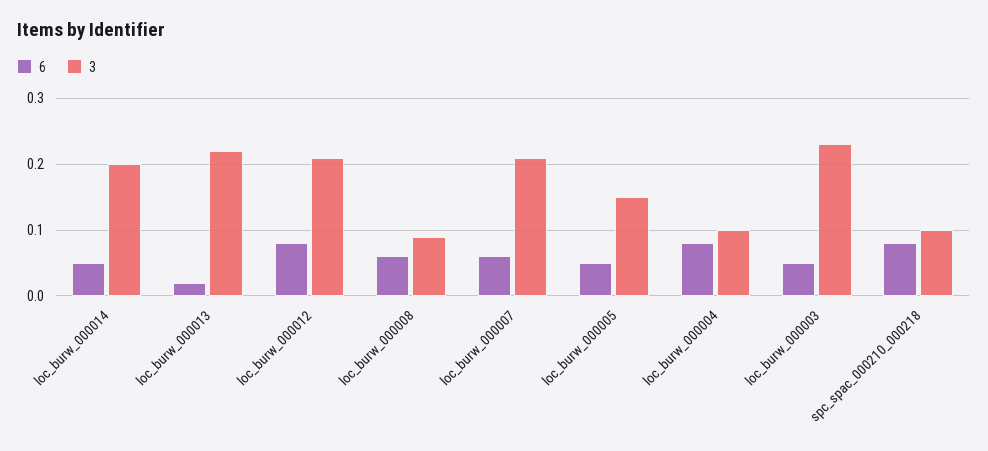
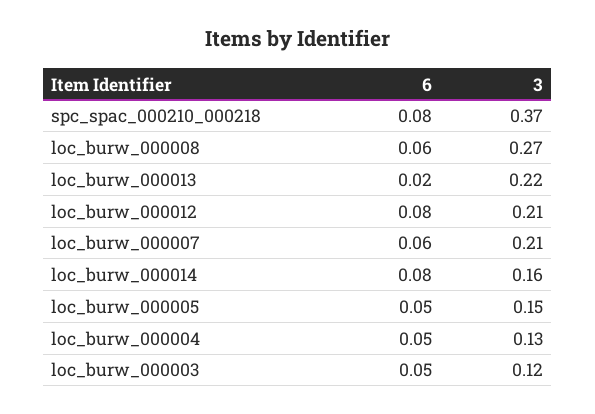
6, loc_burw_000014: 0.05 -> 0.08
3, loc_burw_000014: 0.2 -> 0.16
3, loc_burw_000008: 0.09 -> 0.27
6, loc_burw_000004: 0.08 -> 0.05
3, loc_burw_000004: 0.1 -> 0.13
3, loc_burw_000003: 0.23 -> 0.12
3, spc_spac_000210_000218: 0.1 -> 0.37

